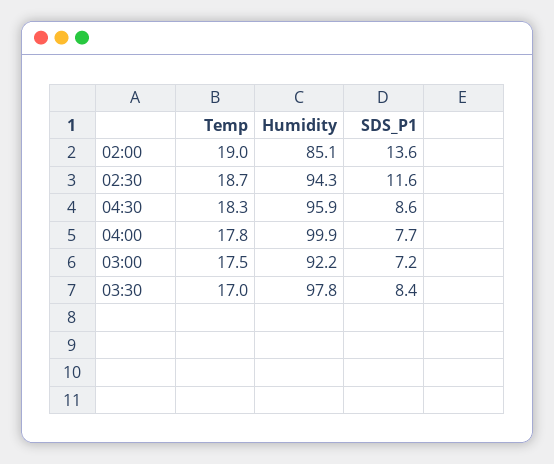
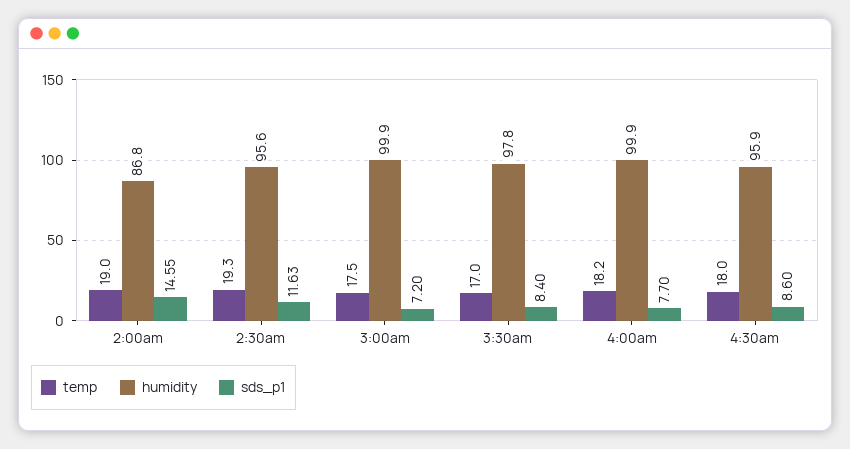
Humidity, 02:00: 85.1 -> 86.8
SDS_P1, 02:00: 13.6 -> 14.55
Temp, 02:30: 18.7 -> 19.3
Humidity, 02:30: 94.3 -> 95.6
Temp, 04:30: 18.3 -> 18
Temp, 04:00: 17.8 -> 18.2
Humidity, 03:00: 92.2 -> 99.9

